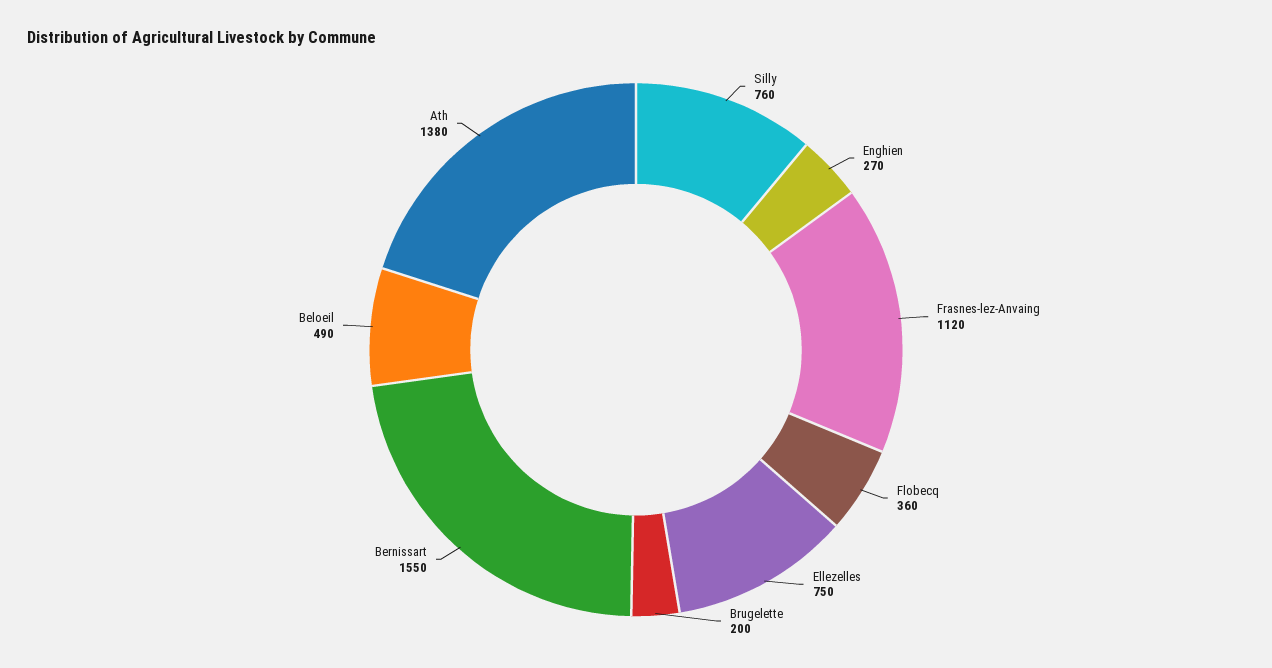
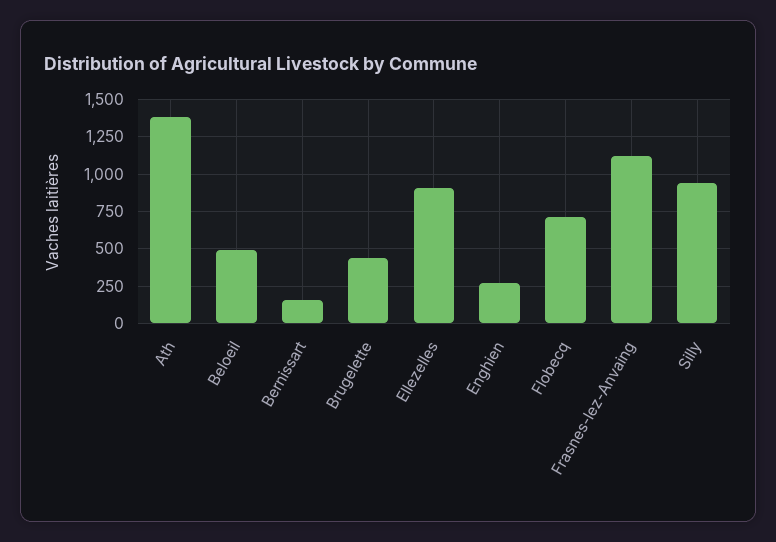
Silly: 760 -> 950
Flobecq: 360 -> 700
Ellezelles: 750 -> 900
Brugelette: 200 -> 450
Bernissart: 1550 -> 150

